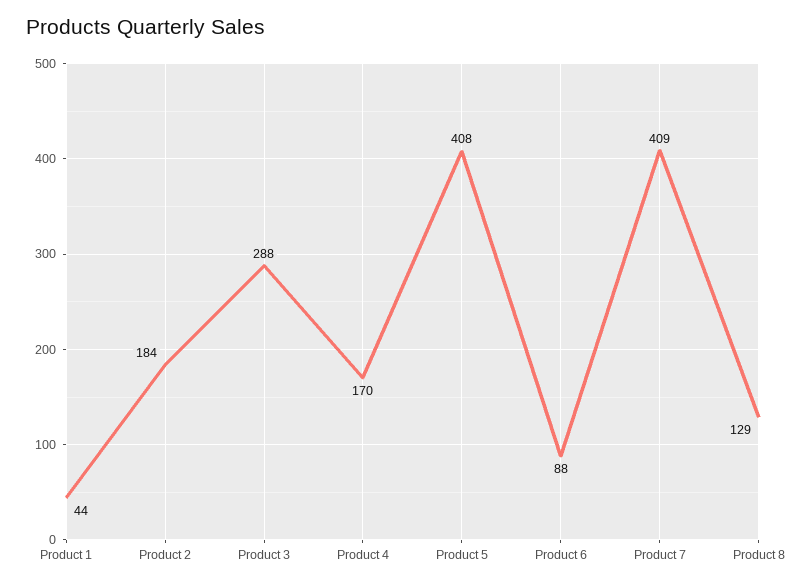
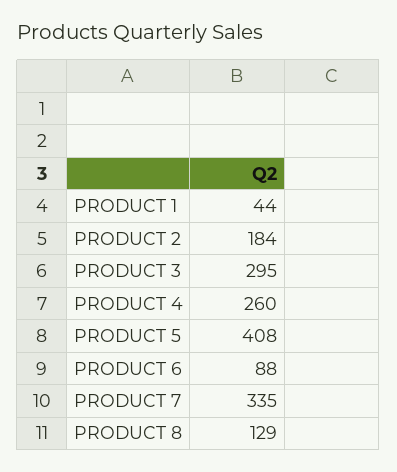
Product 3: 288 -> 295
Product 4: 170 -> 260
Product 7: 409 -> 335

